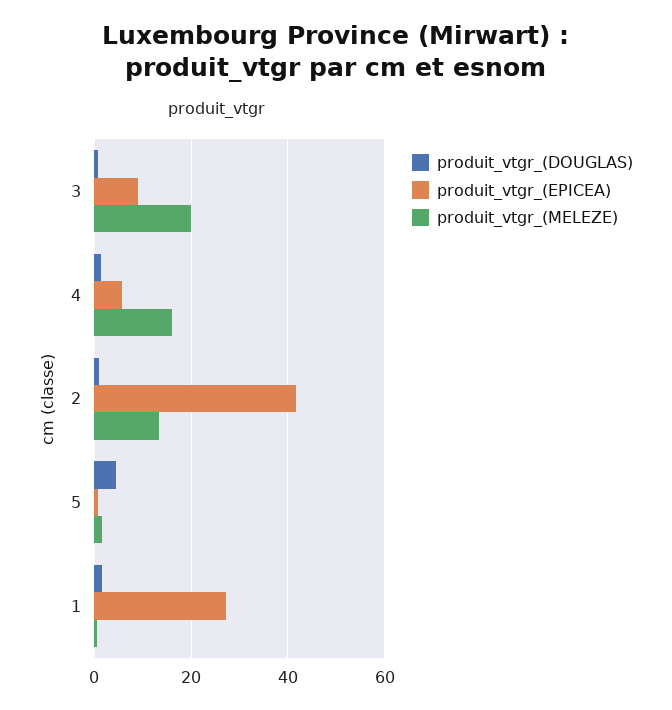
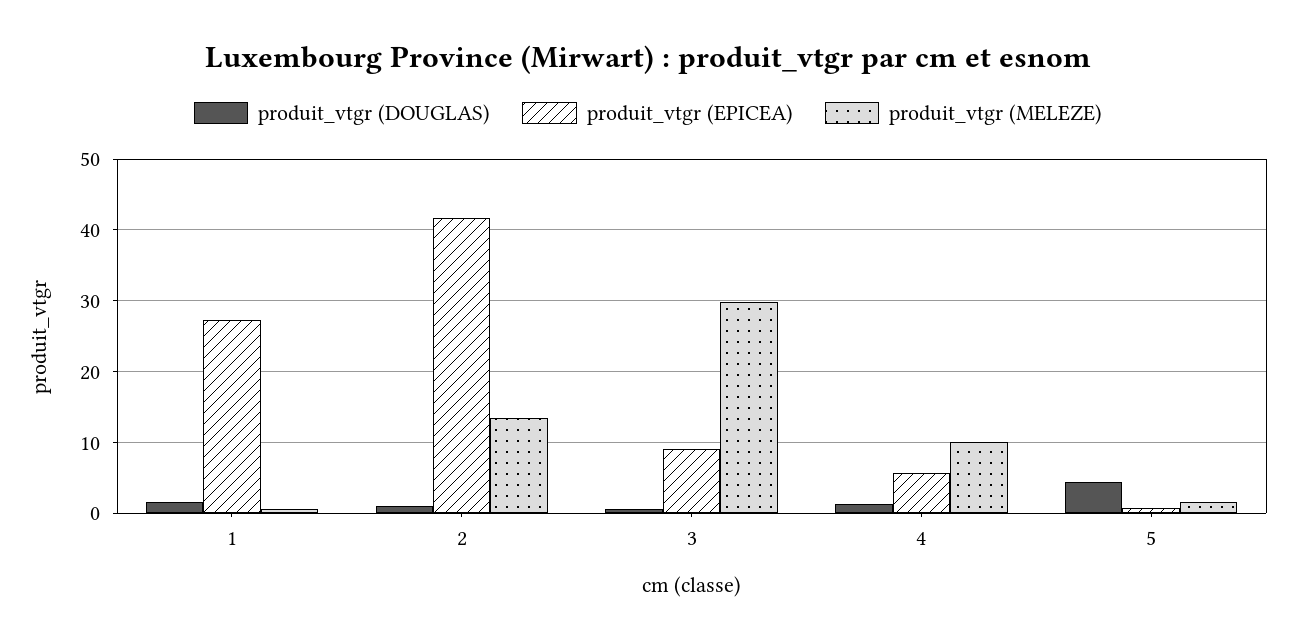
produit_vtgr_(MELEZE), 3: 20 -> 30
produit_vtgr_(MELEZE), 4: 16 -> 10

